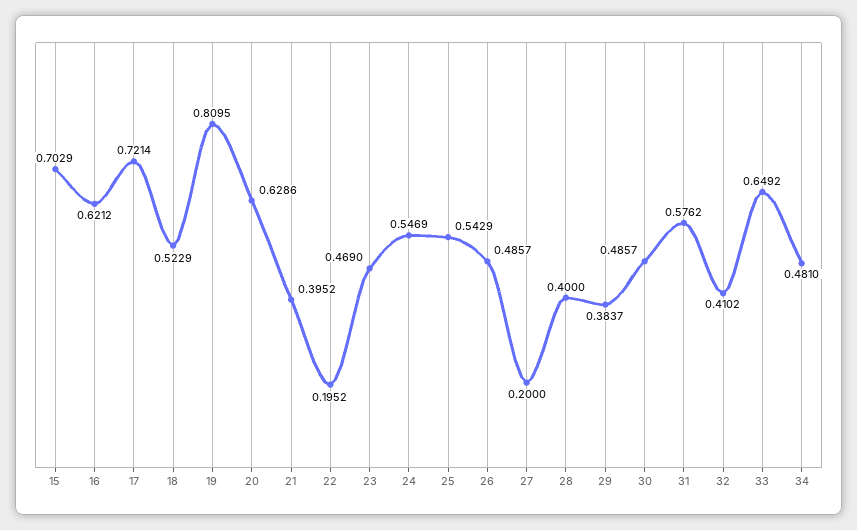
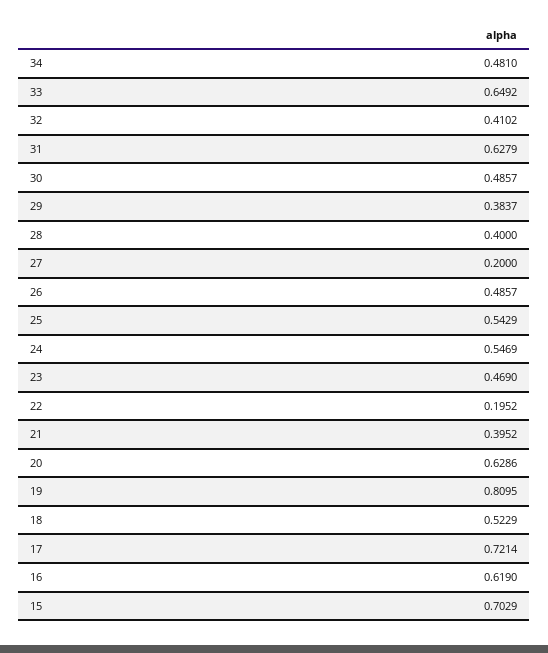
16: 0.6212 -> 0.619
31: 0.5762 -> 0.6279

